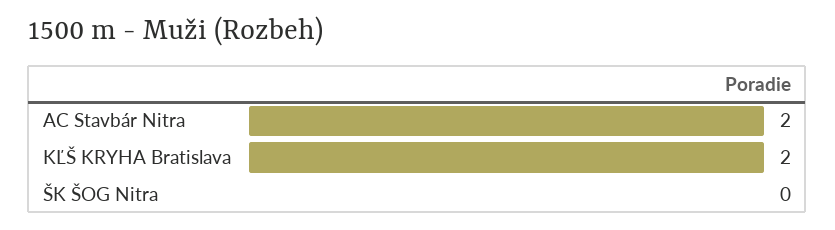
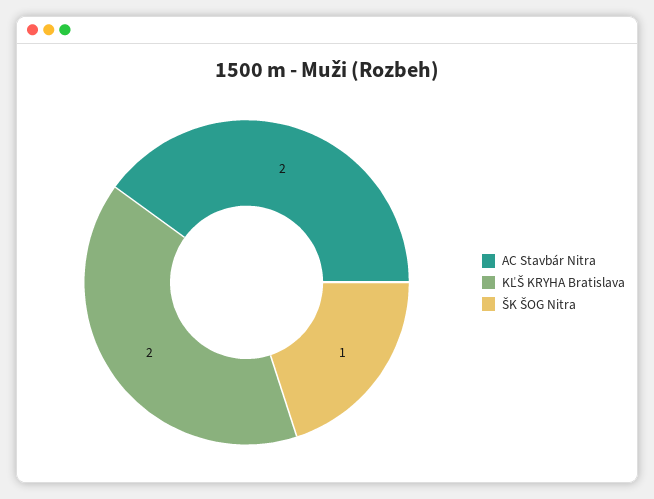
ŠK ŠOG Nitra: 0 -> 1

